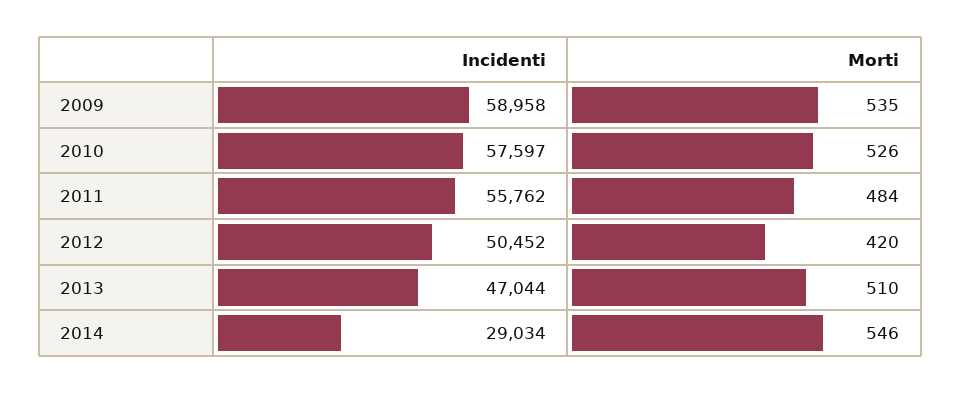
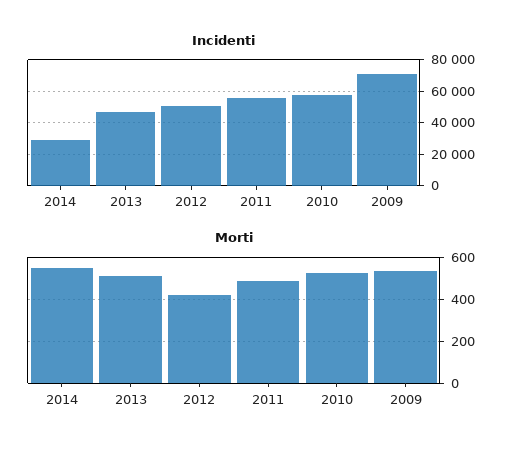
Incidenti, 2009: 58958 -> 70000

